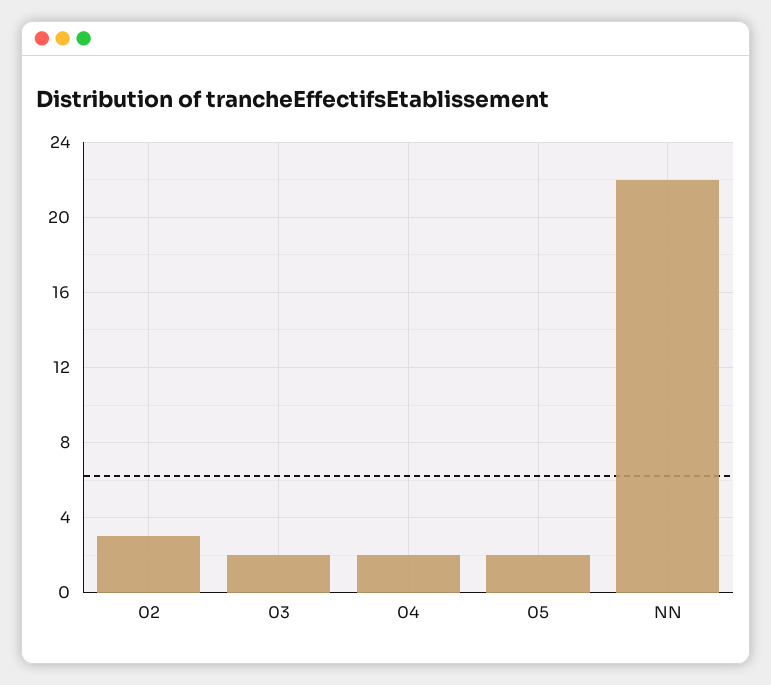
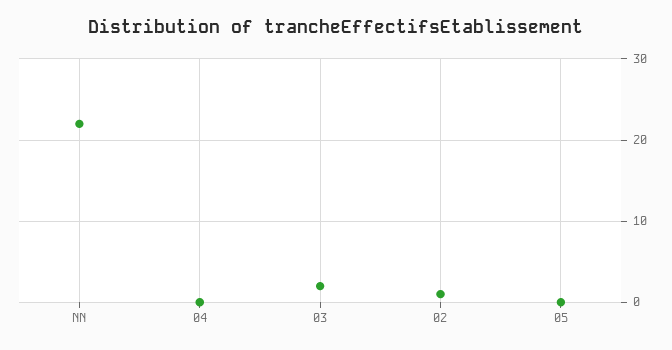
02: 3 -> 1
04: 2 -> 0
05: 2 -> 0

